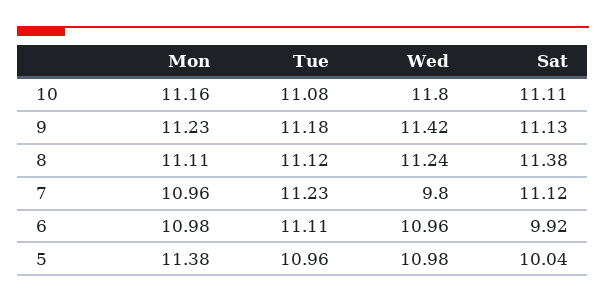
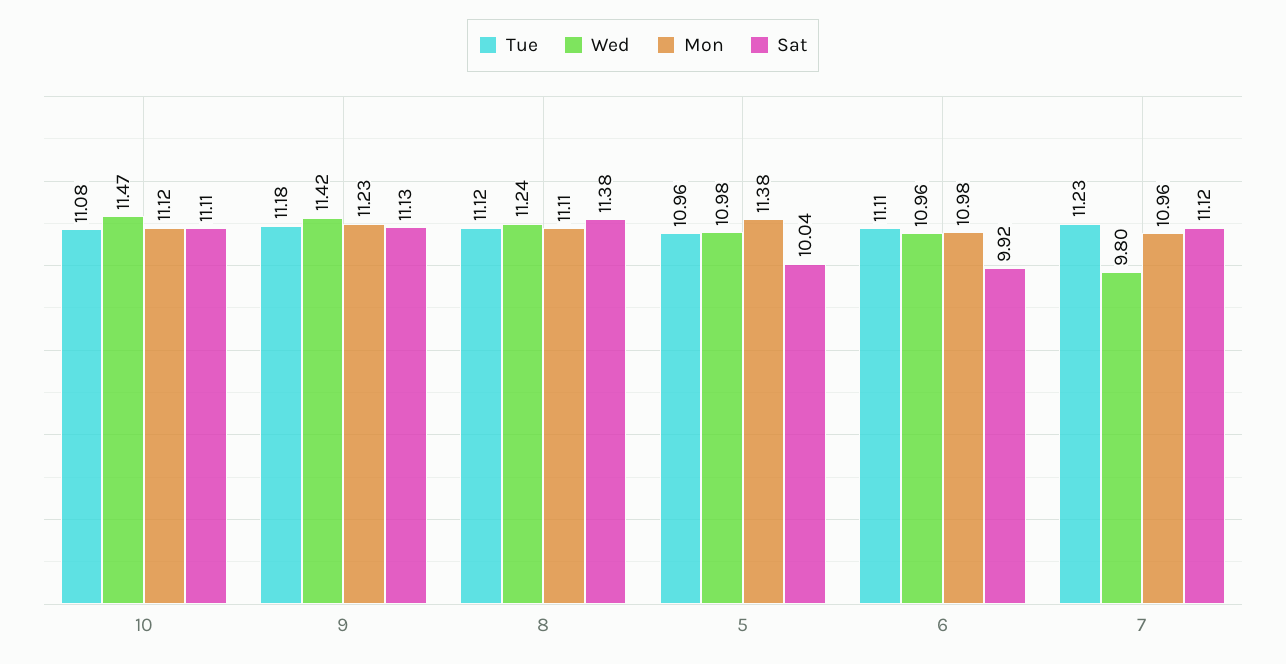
Mon, 10: 11.16 -> 11.12
Wed, 10: 11.8 -> 11.47

